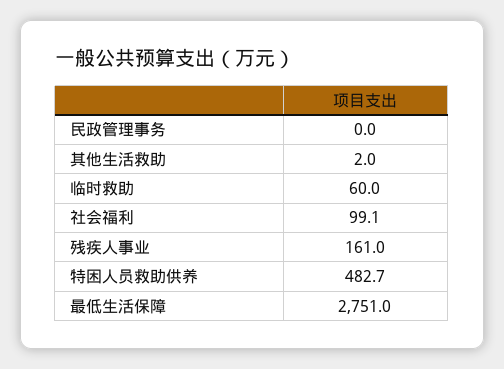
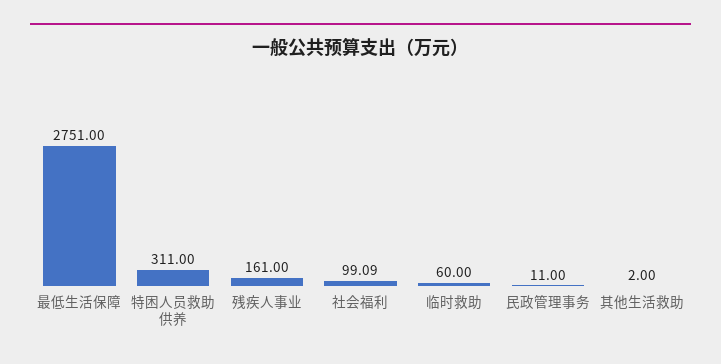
民政管理事务: 0 -> 11
特困人员救助供养: 482.7 -> 311

